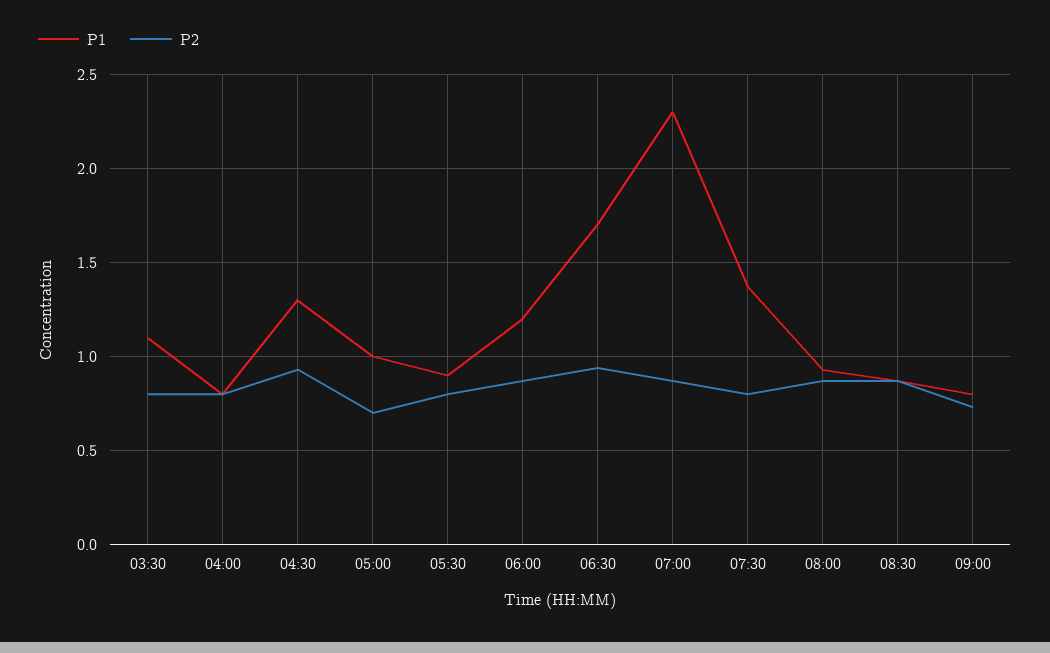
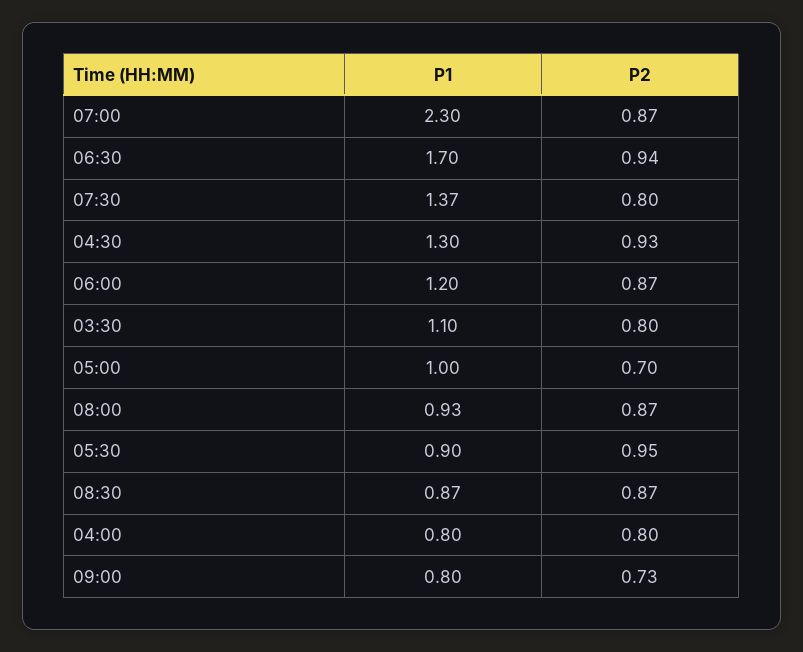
P2, 05:30: 0.8 -> 0.95

